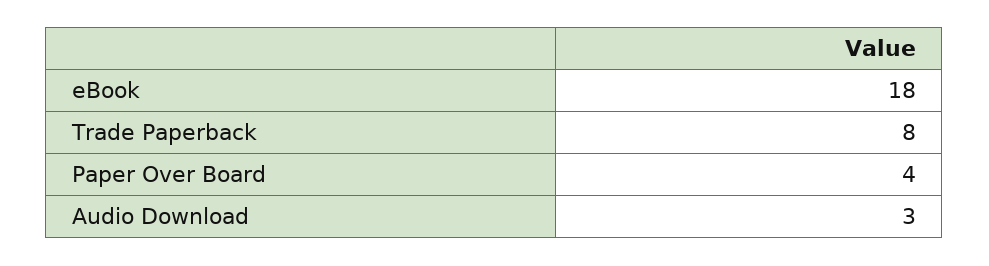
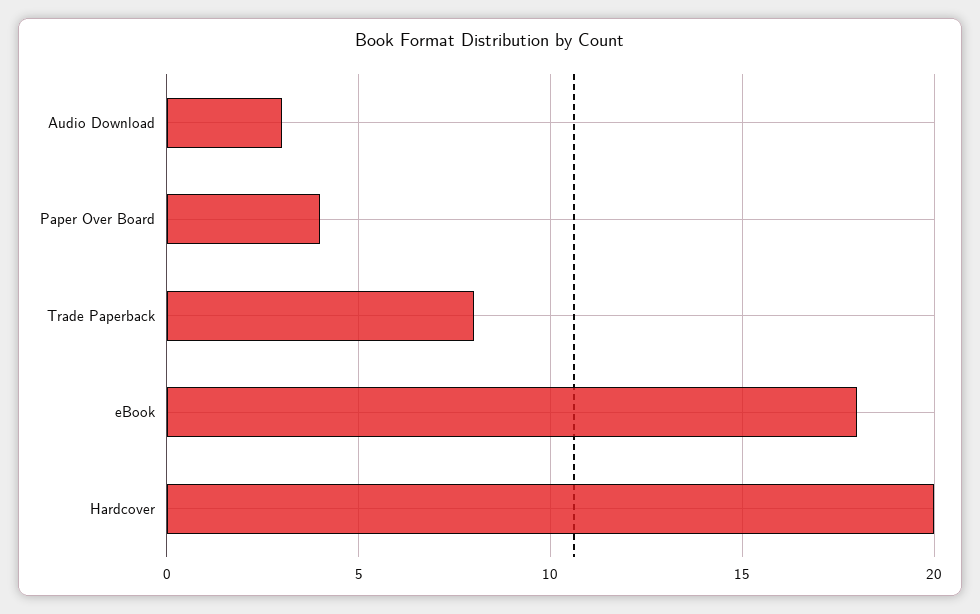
Hardcover: none -> 20

